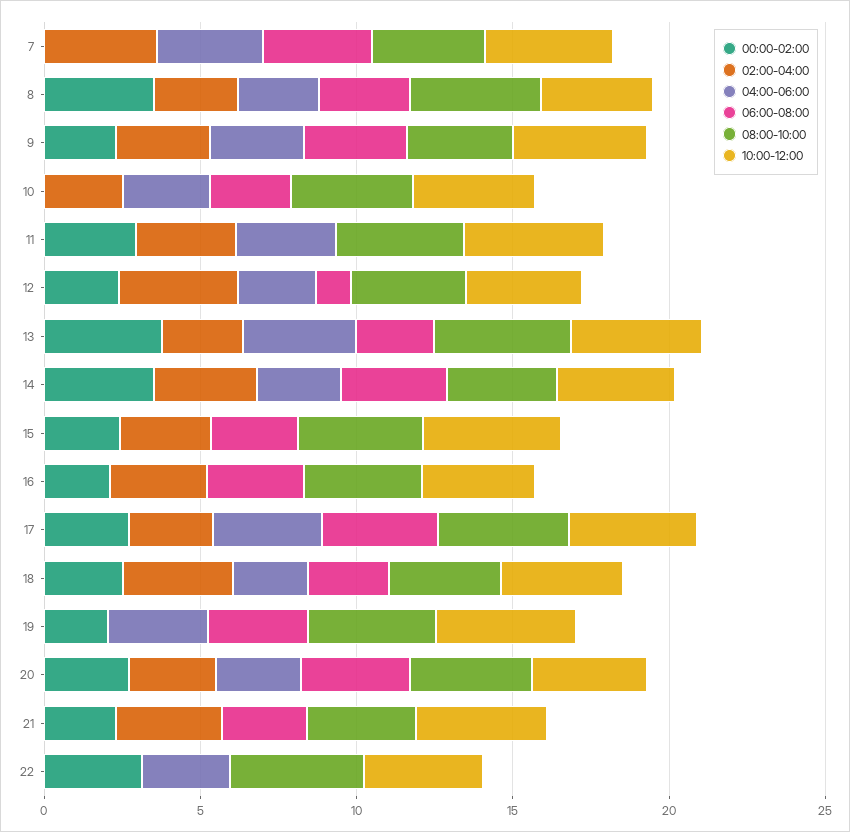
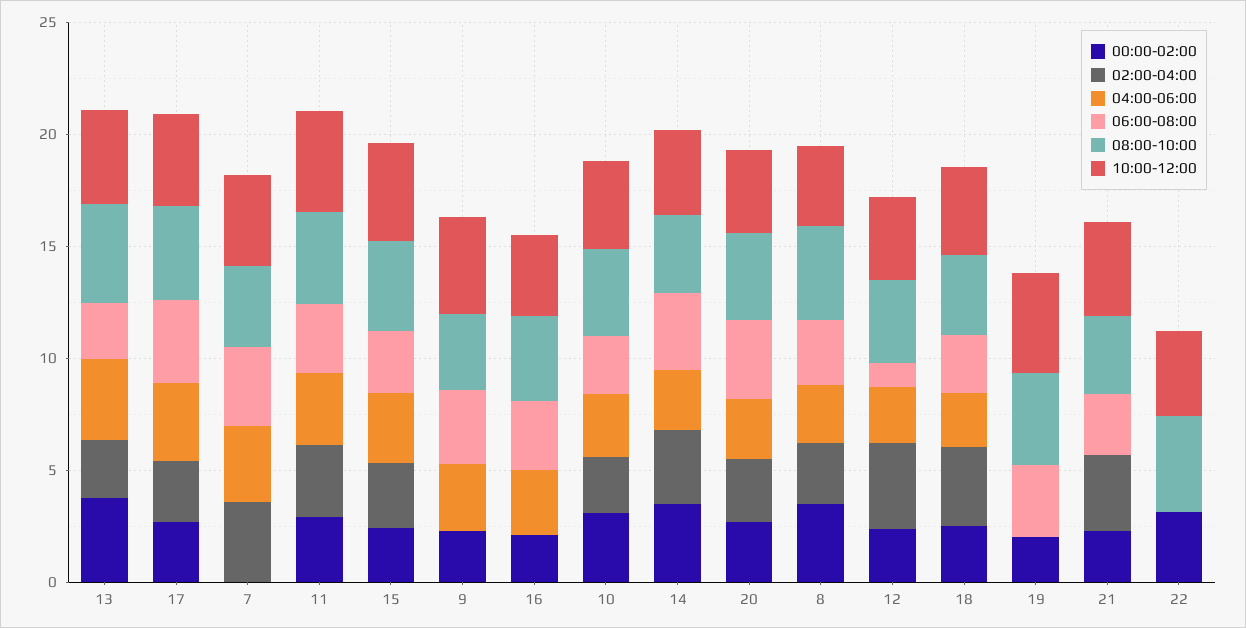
02:00-04:00, 9: 3 -> 0
00:00-02:00, 10: 0 -> 3
06:00-08:00, 11: 0 -> 3
04:00-06:00, 15: 0 -> 3
02:00-04:00, 16: 3 -> 0
04:00-06:00, 16: 0 -> 3
04:00-06:00, 19: 3 -> 0
04:00-06:00, 22: 3 -> 0

